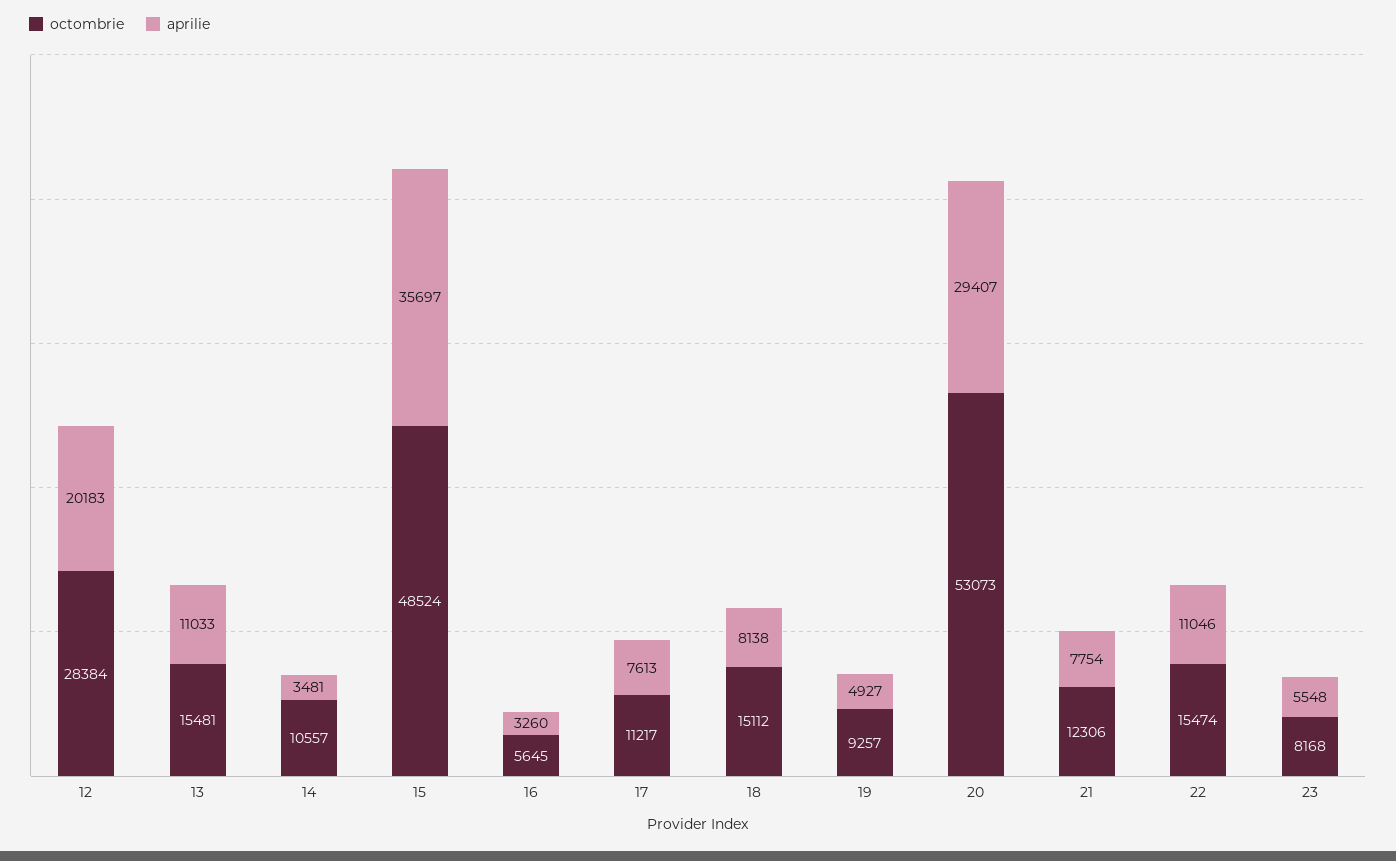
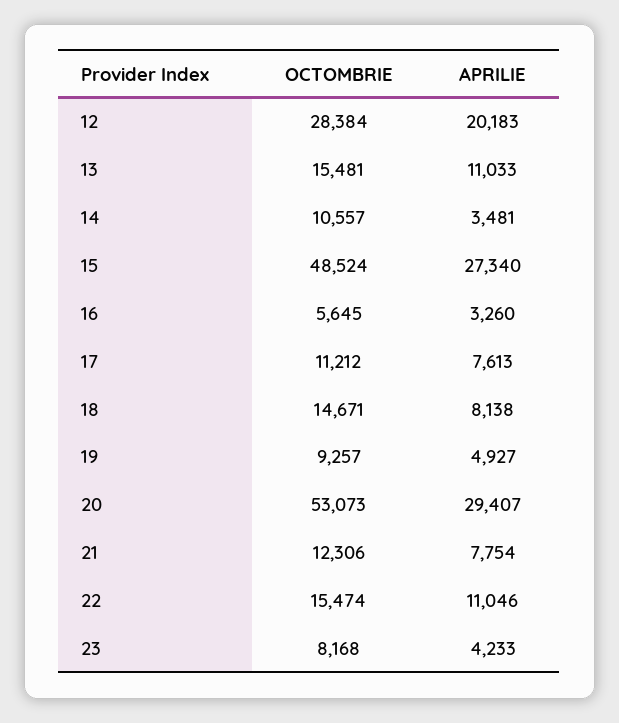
aprilie, 15: 35697 -> 27340
octombrie, 17: 11217 -> 11212
octombrie, 18: 15112 -> 14671
aprilie, 23: 5548 -> 4233

